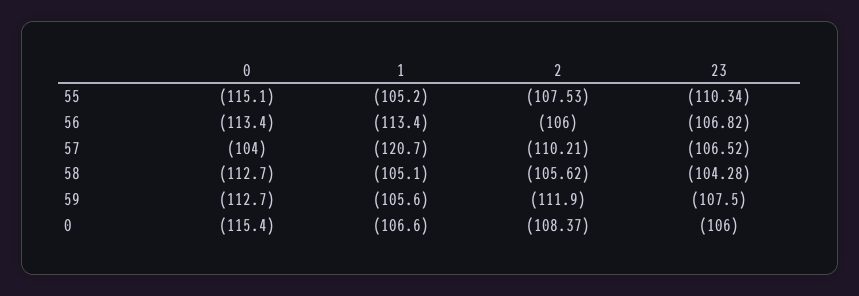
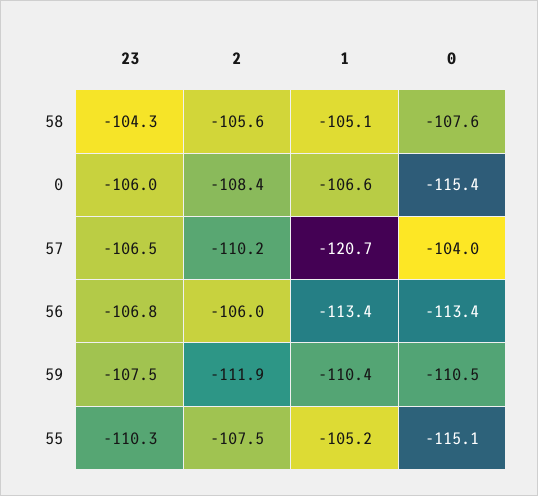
0, 58: -112.7 -> -107.6
0, 59: -112.7 -> -110.5
1, 59: -105.6 -> -110.4

